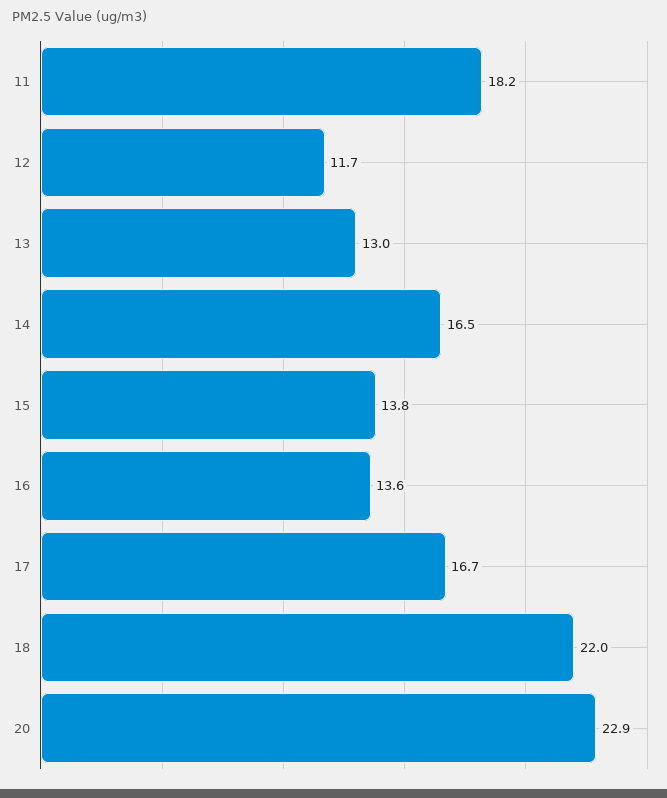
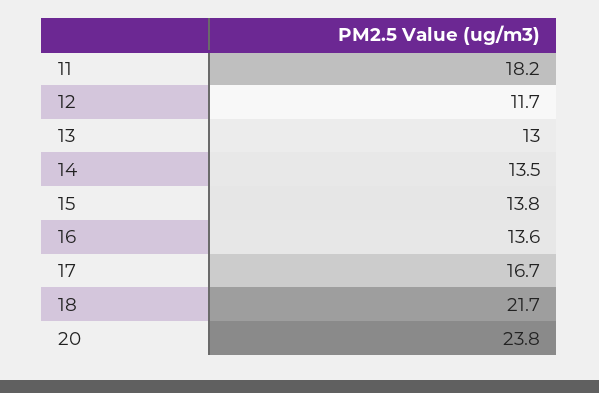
14: 16.5 -> 13.5
18: 22 -> 21.7
20: 22.9 -> 23.8

